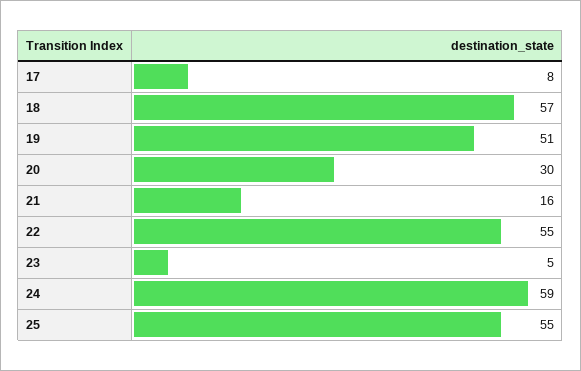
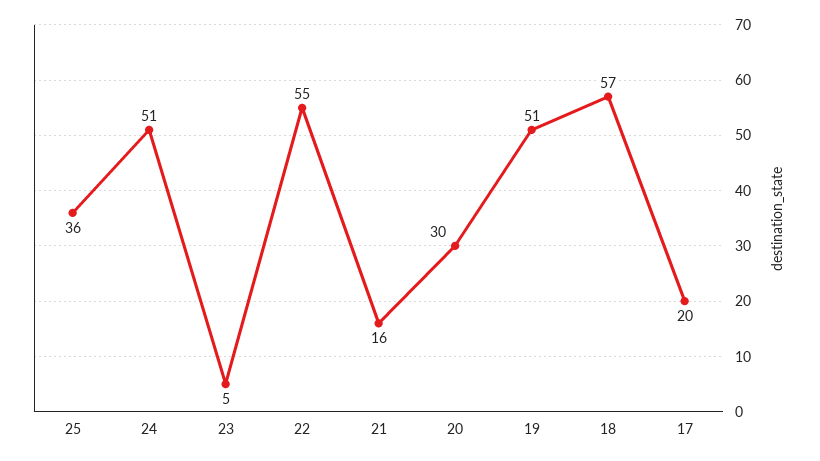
17: 8 -> 20
24: 59 -> 51
25: 55 -> 36

